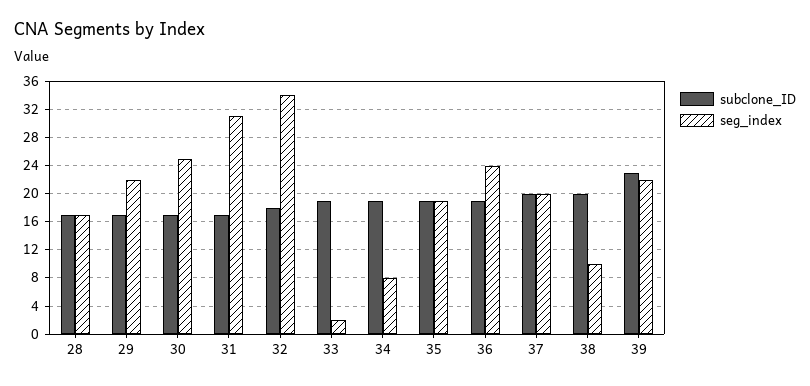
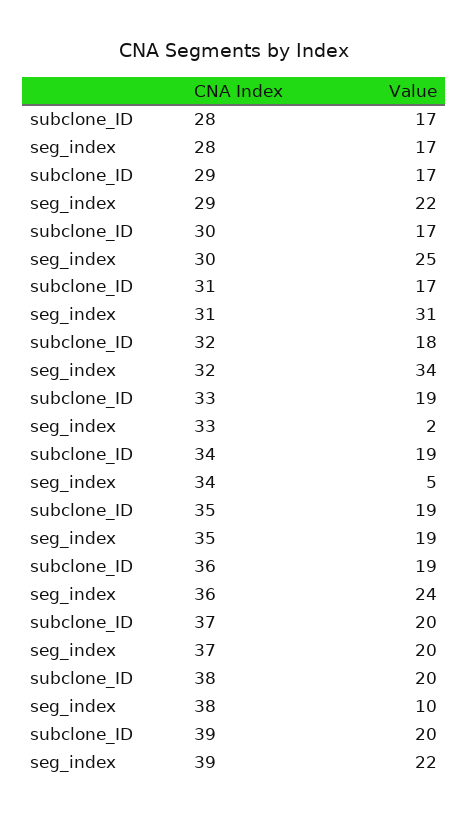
seg_index, 34: 8 -> 5
subclone_ID, 39: 23 -> 20

